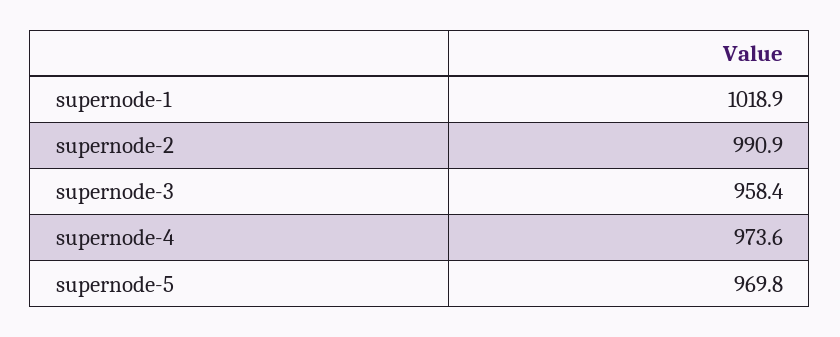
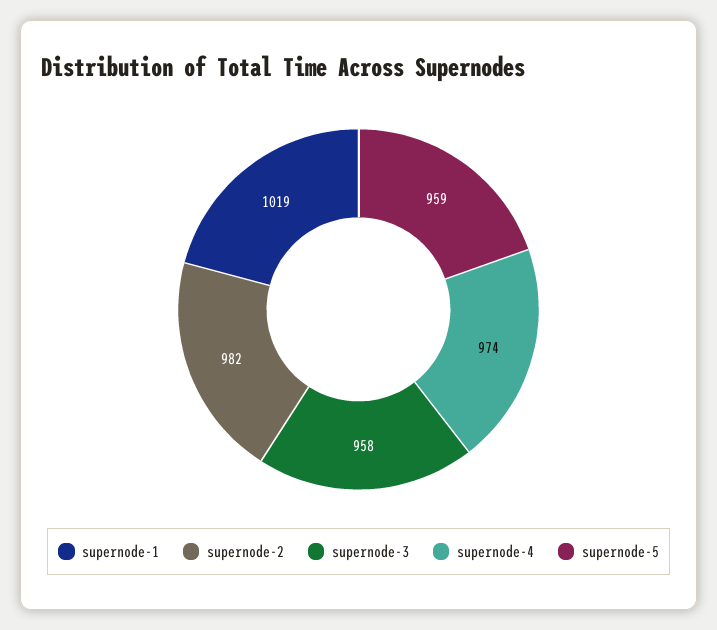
supernode-2: 990.9 -> 982
supernode-5: 969.8 -> 959

